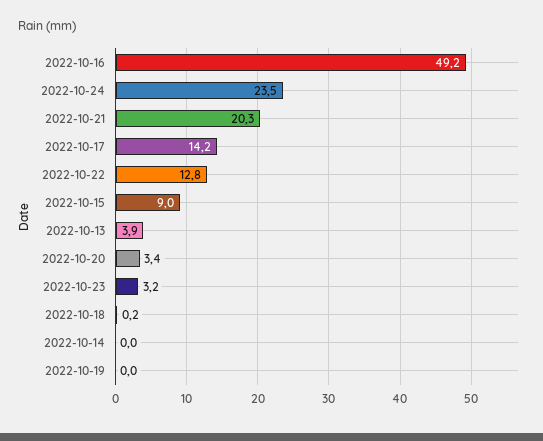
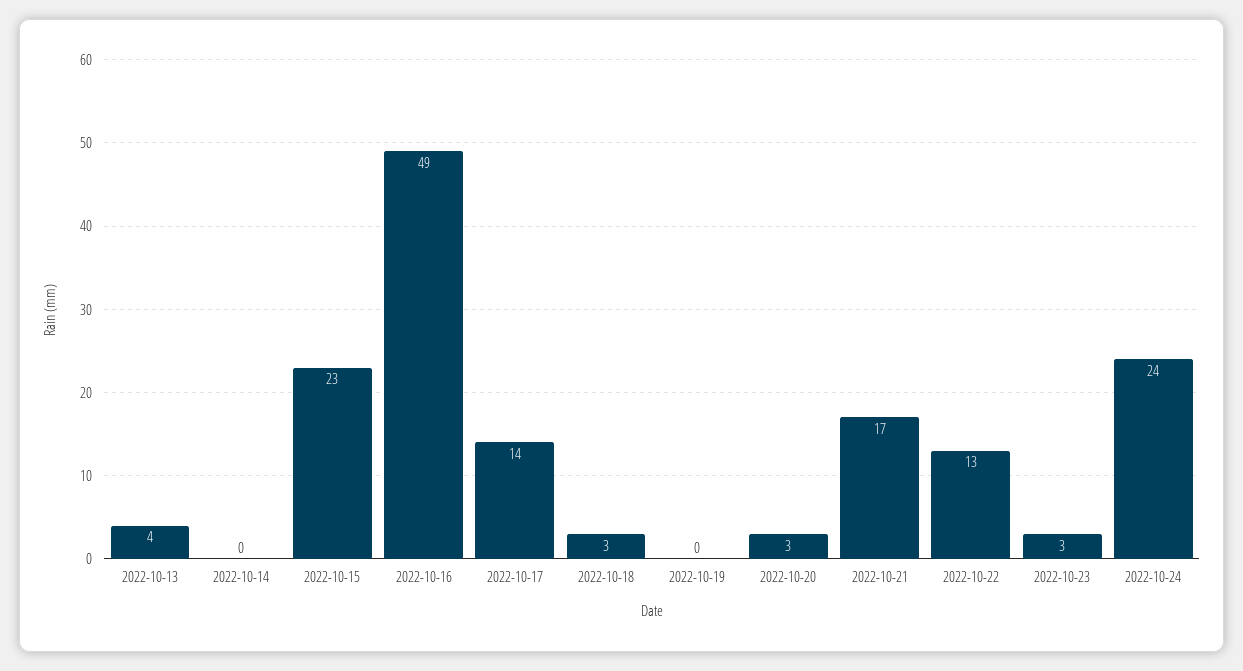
2022-10-21: 20.3 -> 17
2022-10-15: 9 -> 23
2022-10-18: 0.2 -> 3

